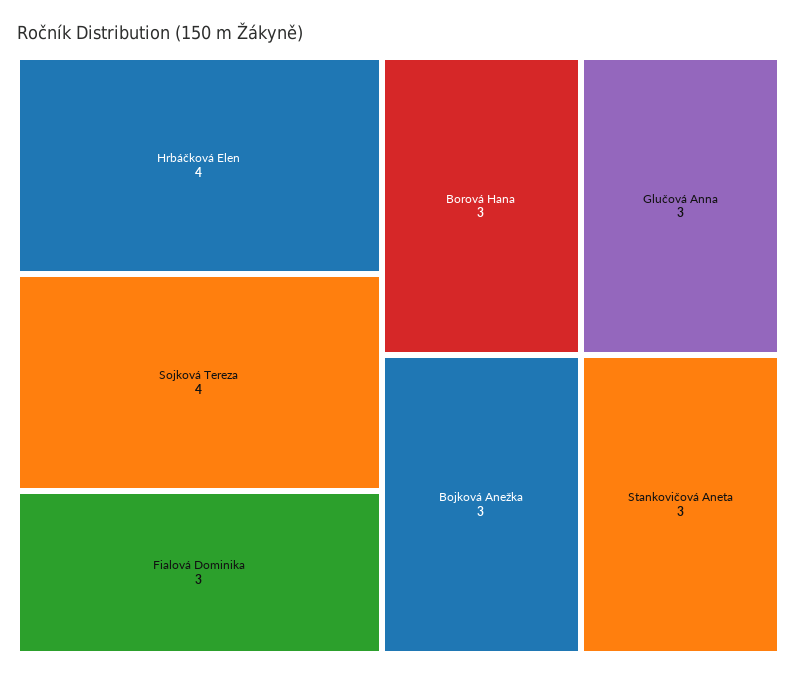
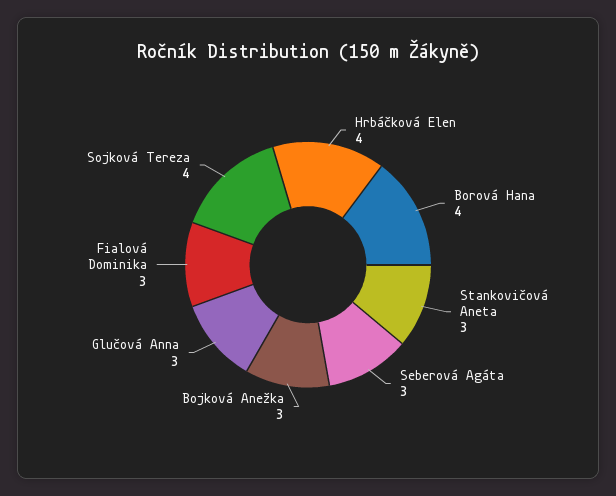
Borová Hana: 3 -> 4
Seberová Agáta: none -> 3

